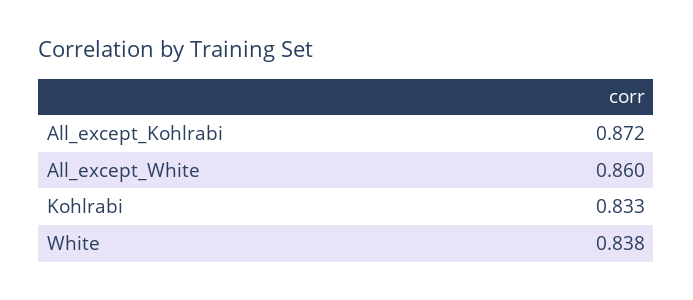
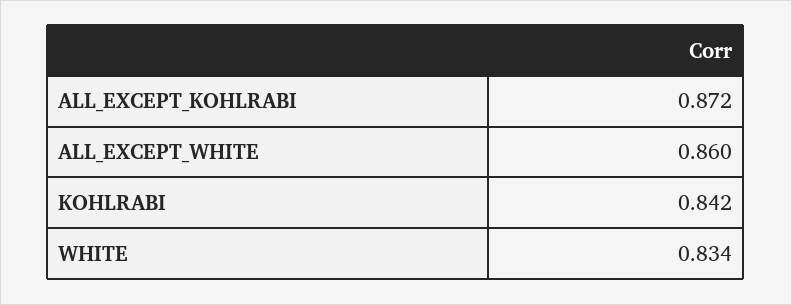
Kohlrabi: 0.833 -> 0.842
White: 0.838 -> 0.834

